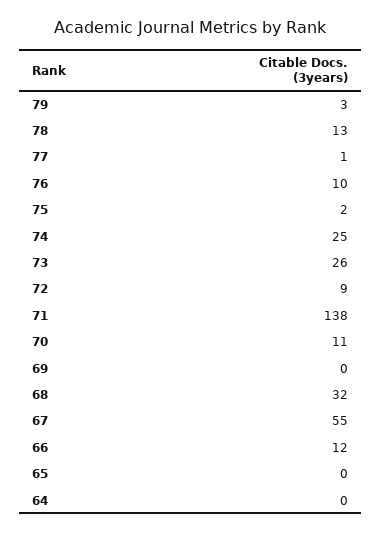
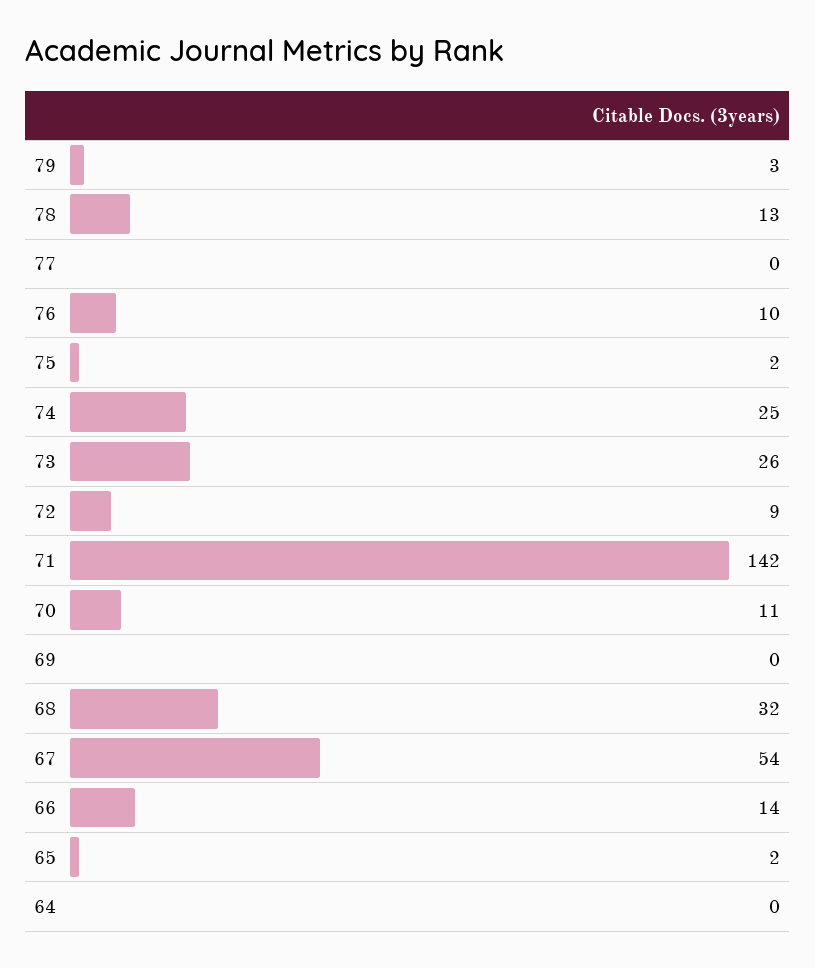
77: 1 -> 0
71: 138 -> 142
67: 55 -> 54
66: 12 -> 14
65: 0 -> 2

